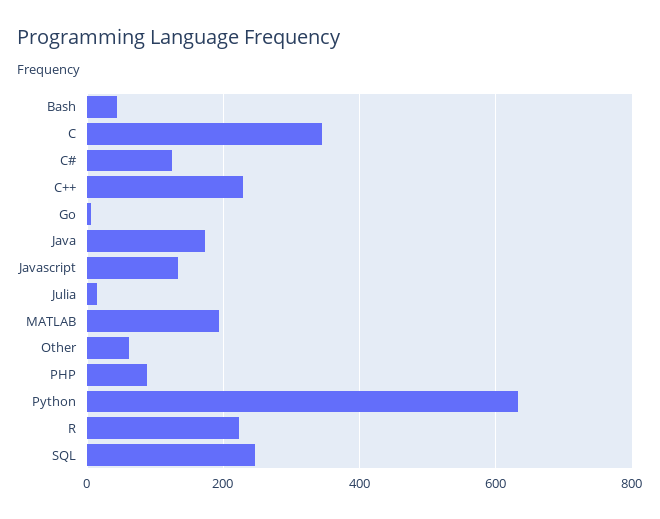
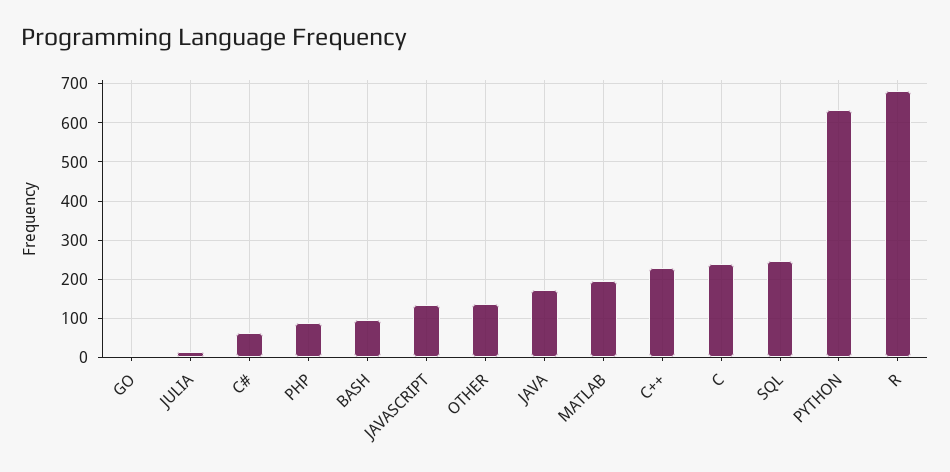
Bash: 40 -> 100
C: 340 -> 240
C#: 120 -> 60
Other: 60 -> 140
R: 220 -> 680

